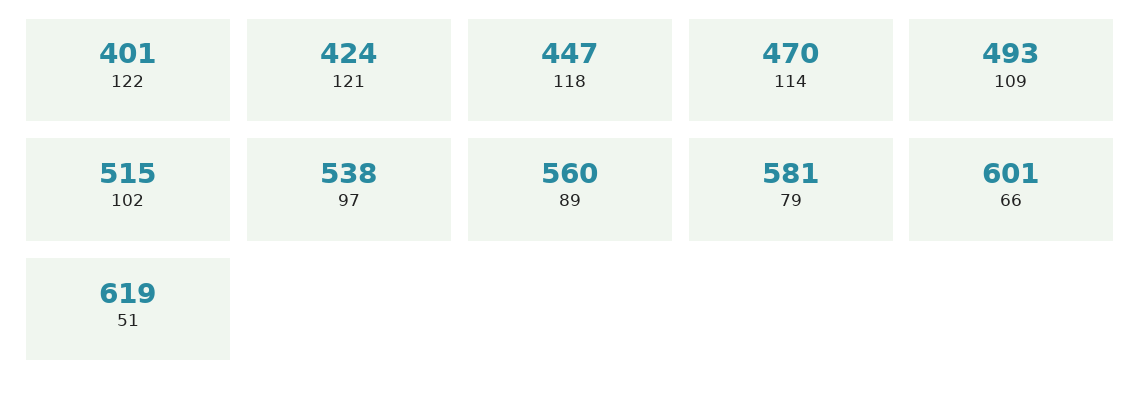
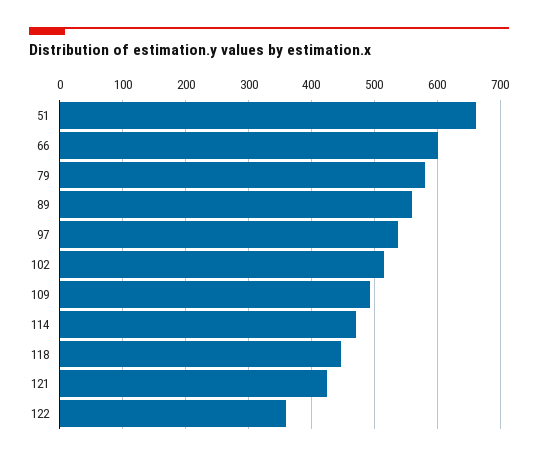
122: 401 -> 360
51: 619 -> 660

